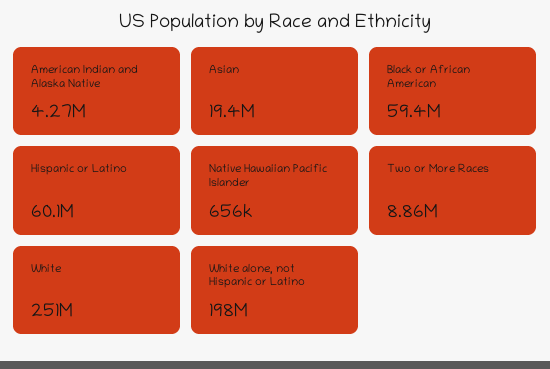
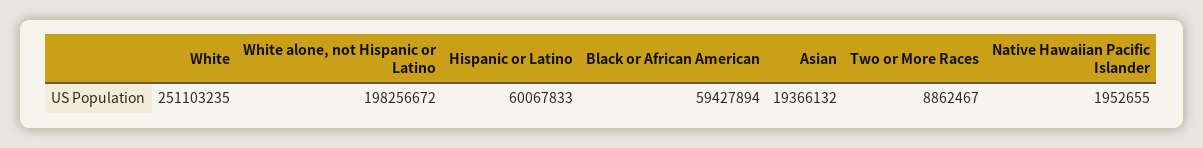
American Indian and Alaska Native: 4270000 -> none
Native Hawaiian Pacific Islander: 656000 -> 1952655

